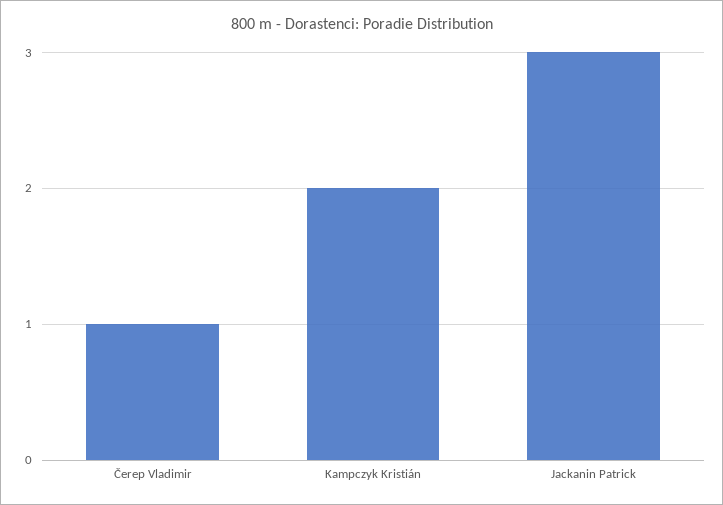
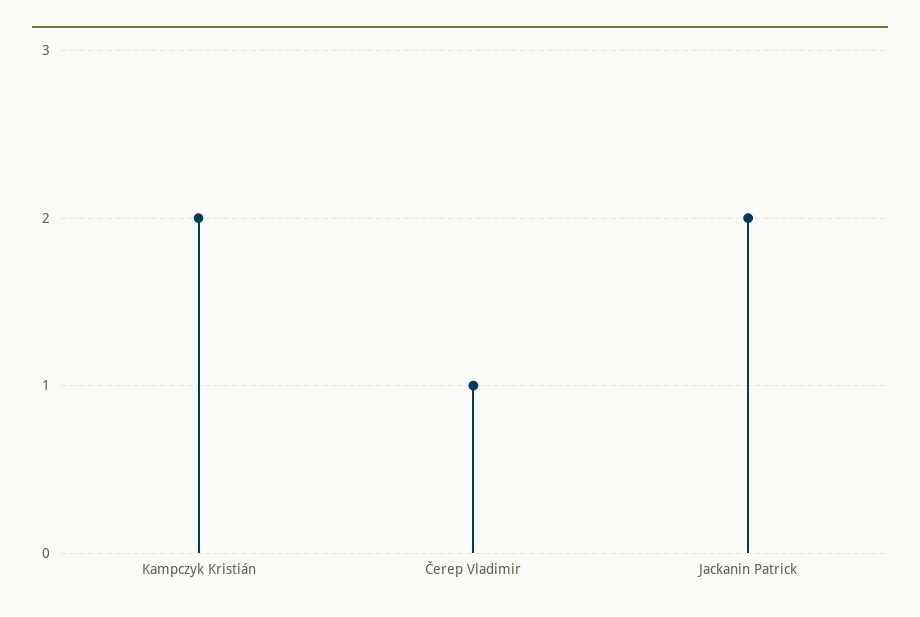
Jackanin Patrick: 3 -> 2

